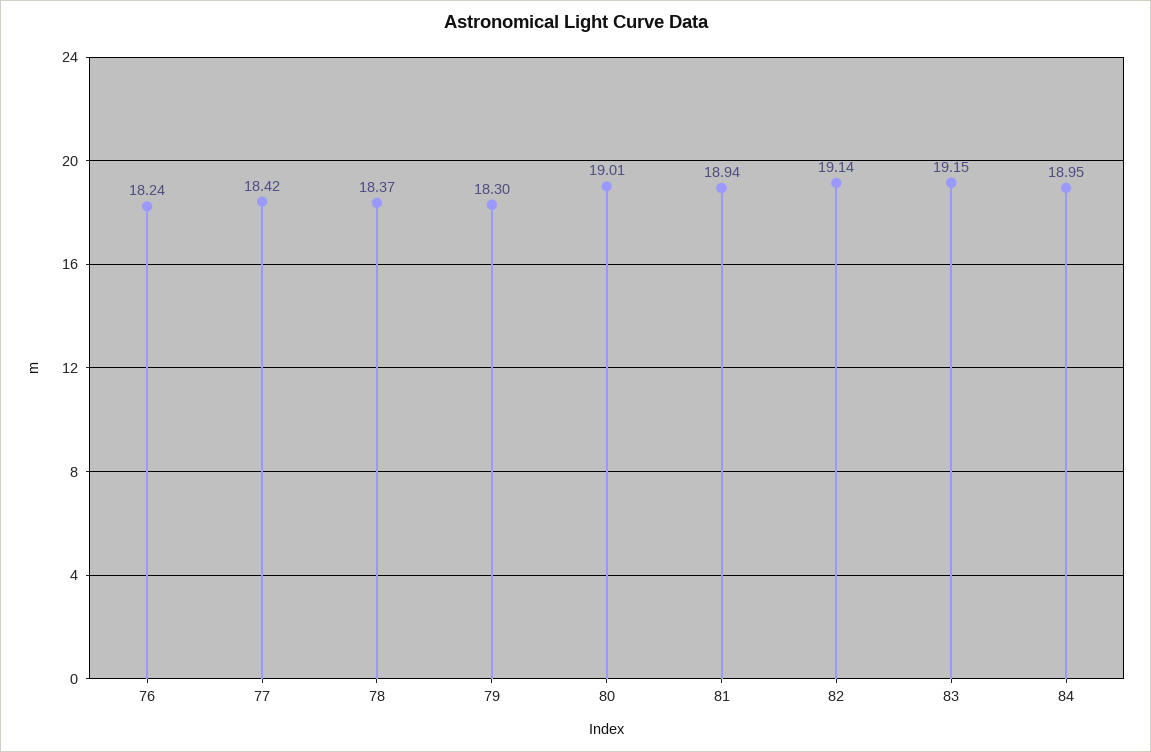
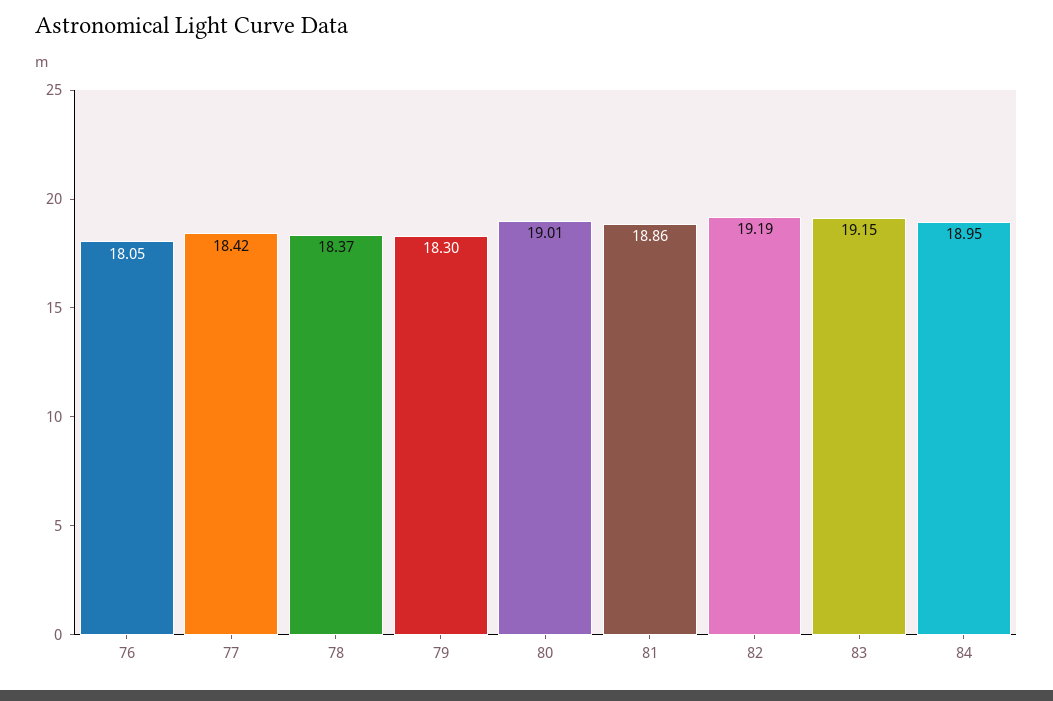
76: 18.24 -> 18.05
81: 18.94 -> 18.86
82: 19.14 -> 19.19

